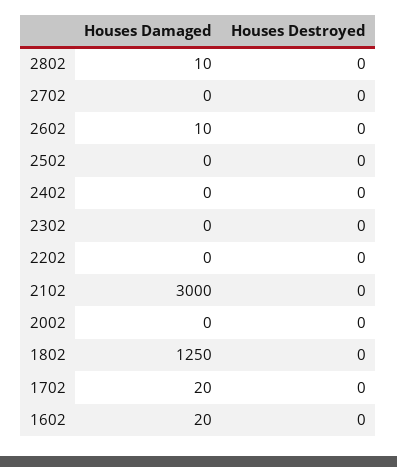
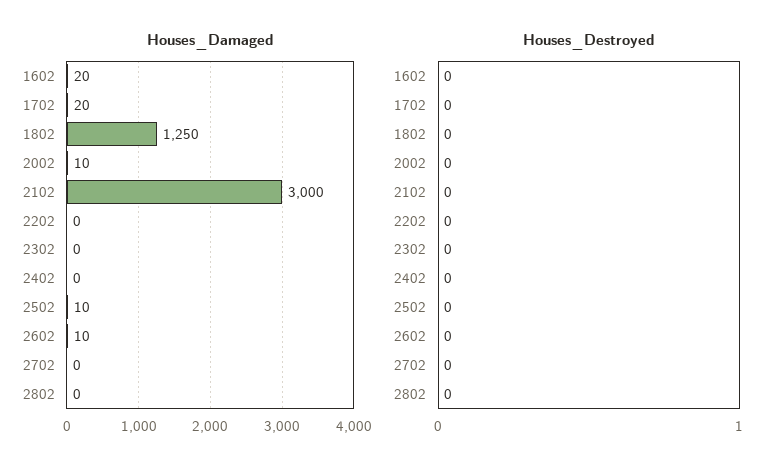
Houses Damaged, 2802: 10 -> 0
Houses Damaged, 2502: 0 -> 10
Houses Damaged, 2002: 0 -> 10

